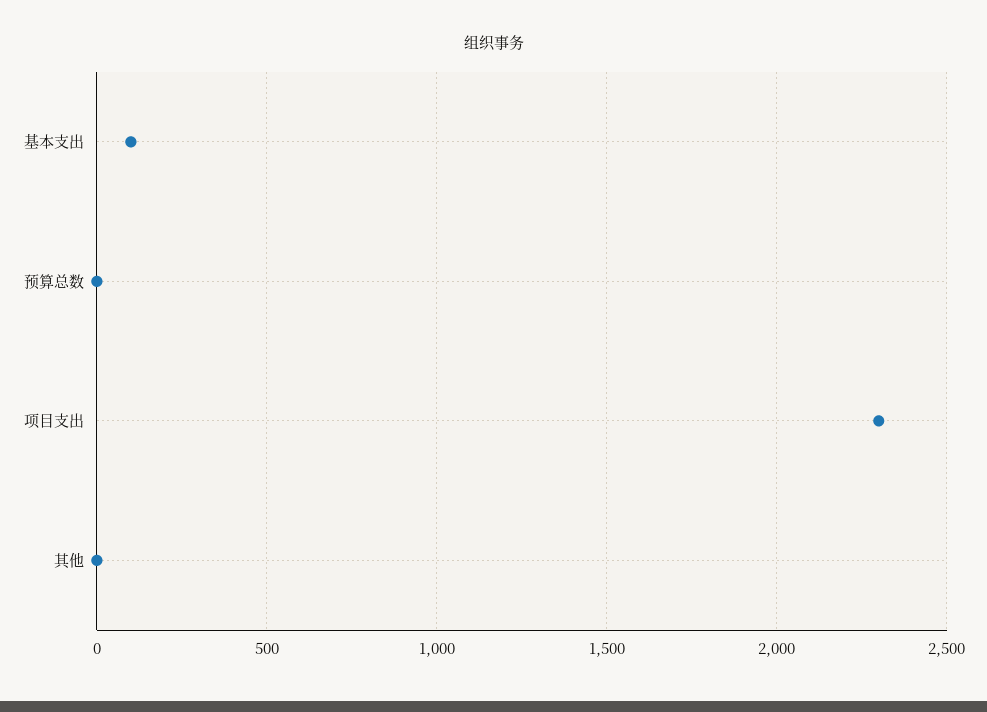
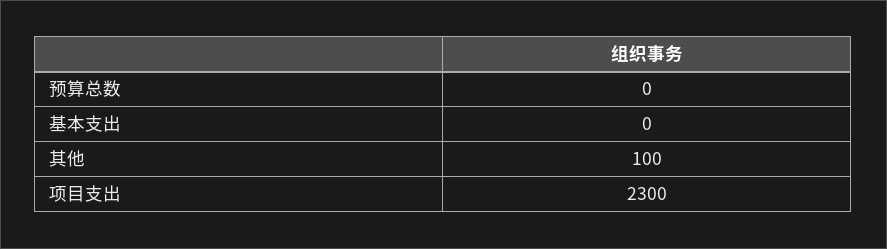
基本支出: 100 -> 0
其他: 0 -> 100

